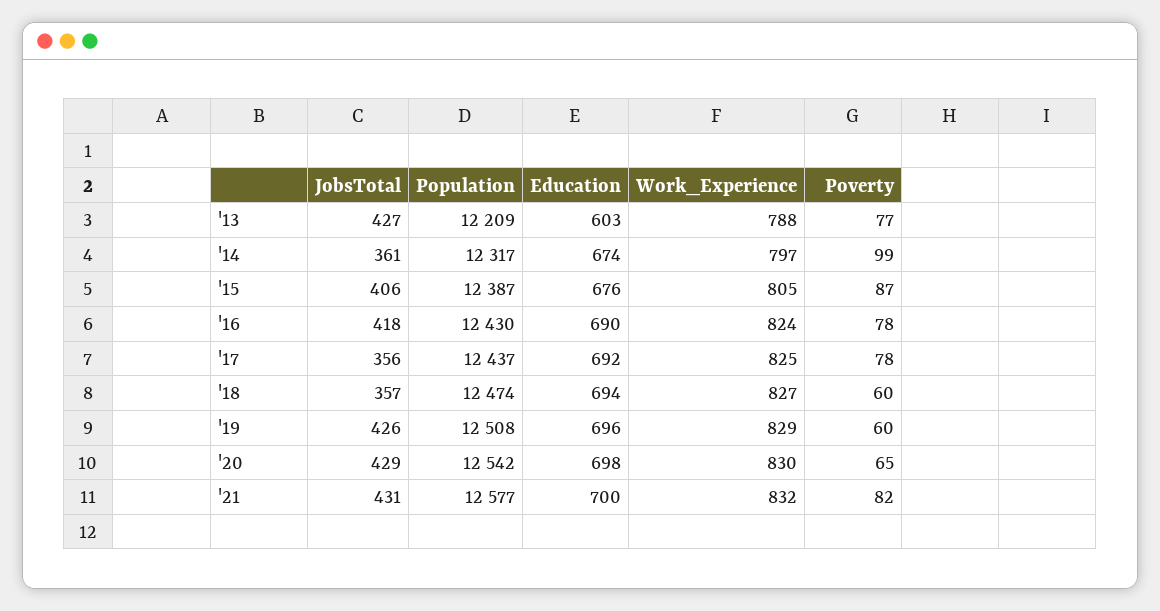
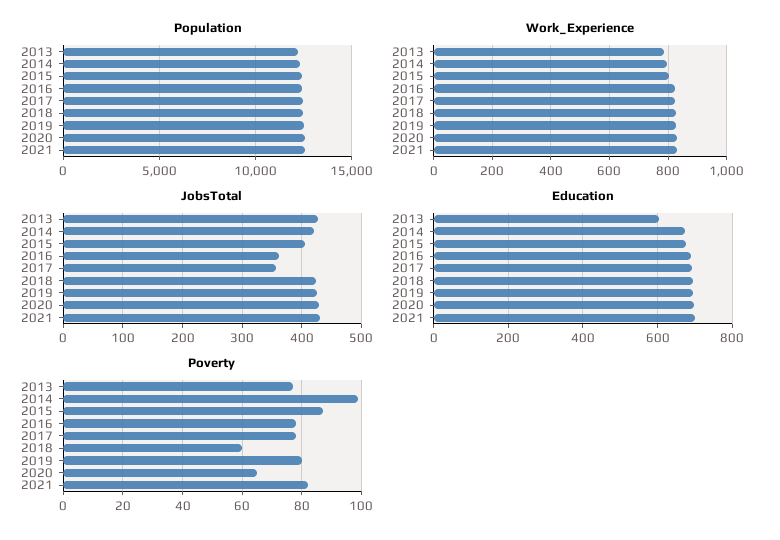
JobsTotal, '14: 361 -> 420
JobsTotal, '16: 418 -> 360
JobsTotal, '18: 357 -> 420
Poverty, '19: 60 -> 80

